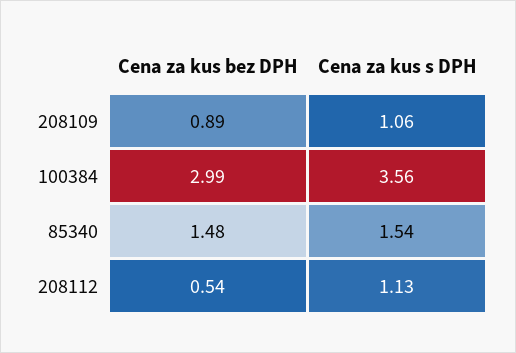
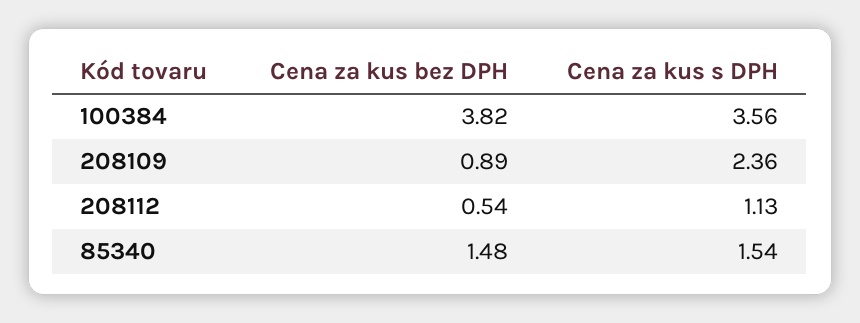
Cena za kus s DPH, 208109: 1.06 -> 2.36
Cena za kus bez DPH, 100384: 2.99 -> 3.82

